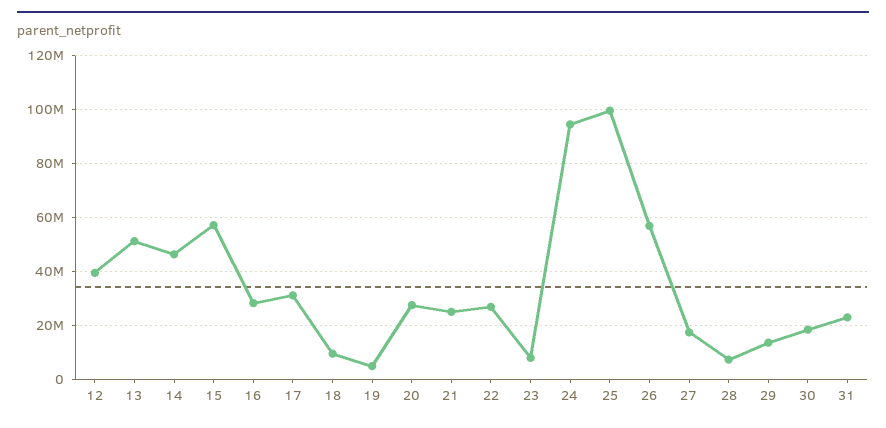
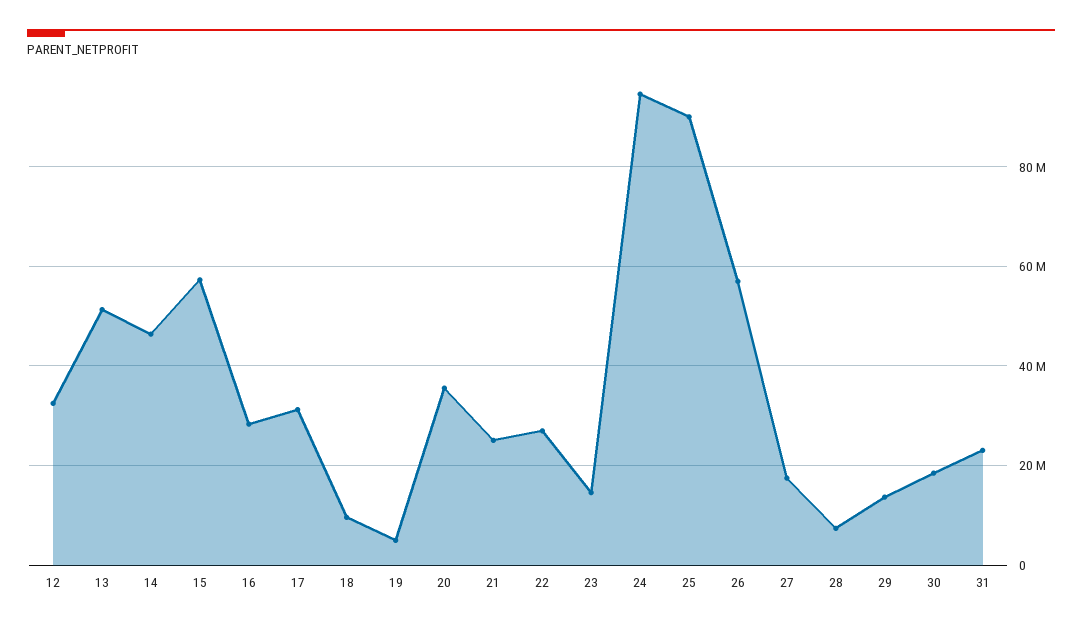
12: 40000000 -> 32000000
20: 27500000 -> 36000000
23: 7500000 -> 14000000
25: 100000000 -> 90000000

